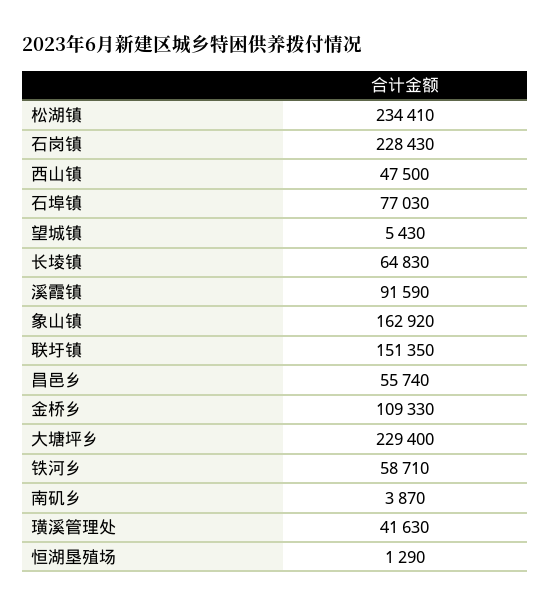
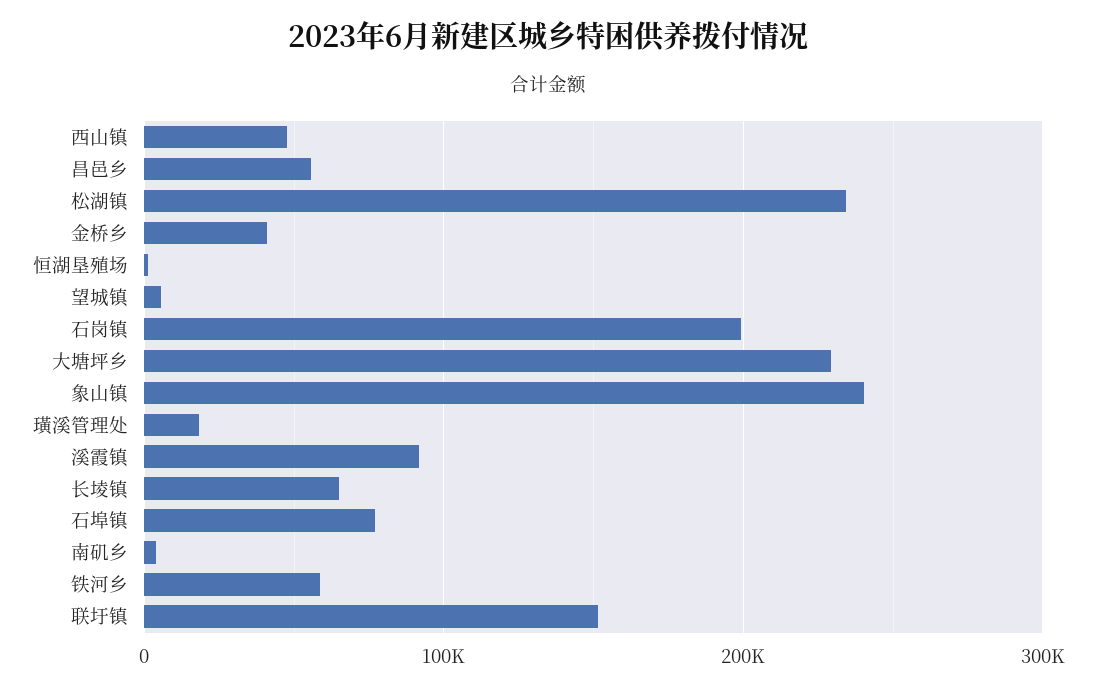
石岗镇: 228430 -> 200000
象山镇: 162920 -> 240000
金桥乡: 109330 -> 40000
璜溪管理处: 41630 -> 20000

